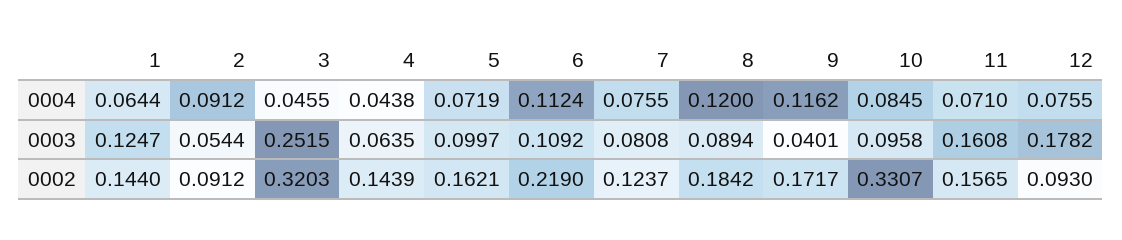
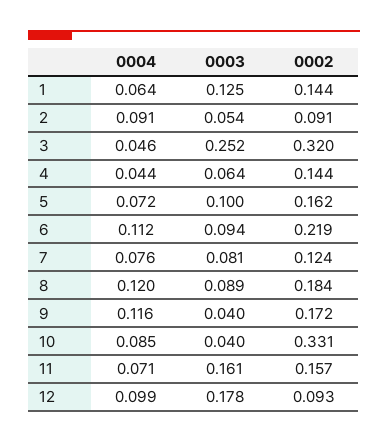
12, 0004: 0.0755 -> 0.099
6, 0003: 0.1092 -> 0.094
10, 0003: 0.0958 -> 0.04

